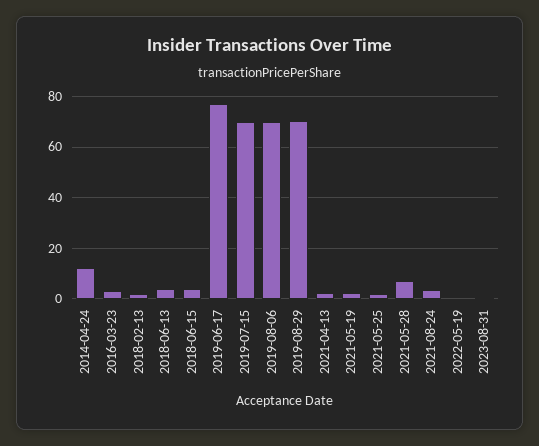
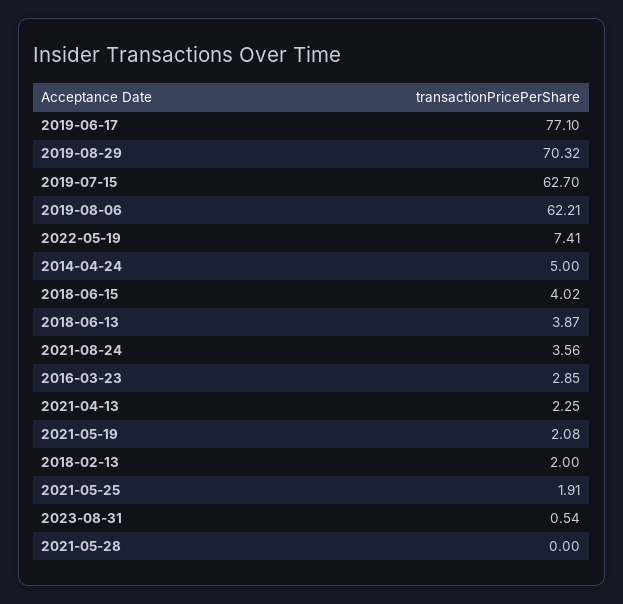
2014-04-24: 12.5 -> 5
2019-07-15: 70 -> 62.7
2019-08-06: 70 -> 62.21
2021-05-28: 7.5 -> 0
2022-05-19: 0 -> 7.41

